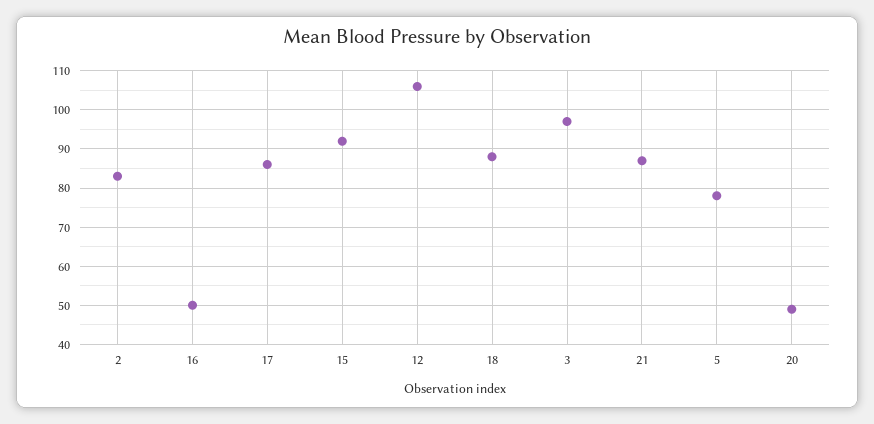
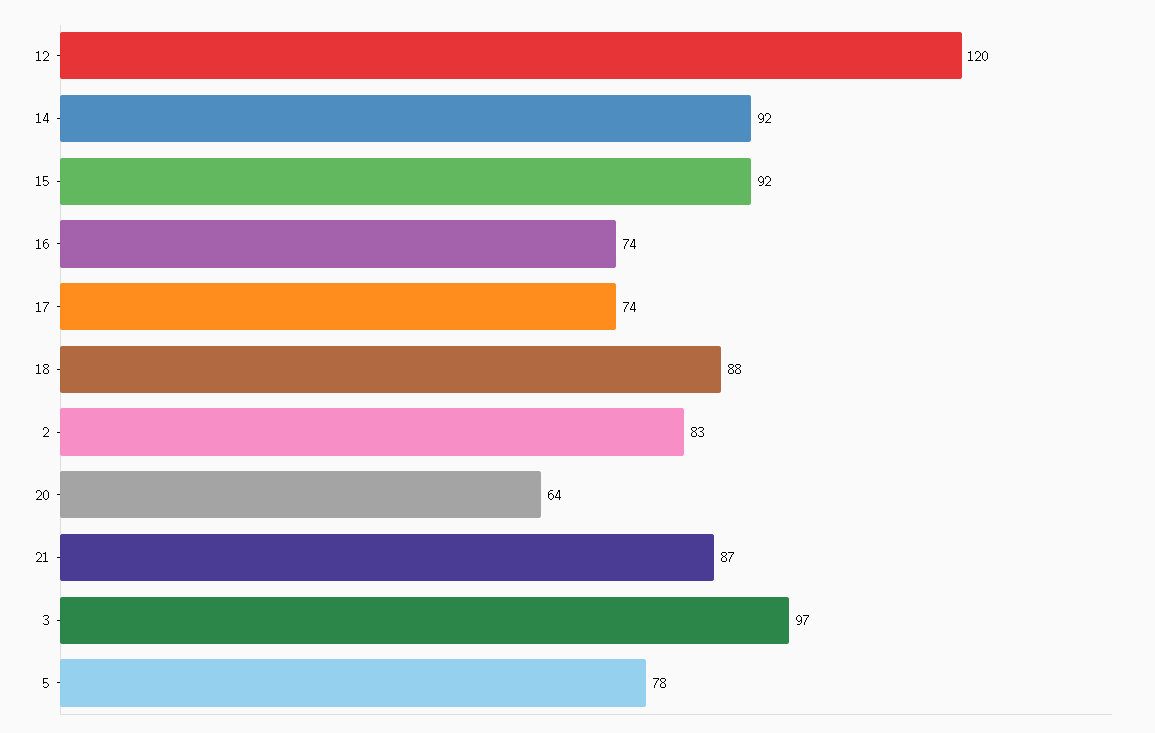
16: 50 -> 74
17: 85 -> 74
12: 105 -> 120
20: 50 -> 64
14: none -> 92

